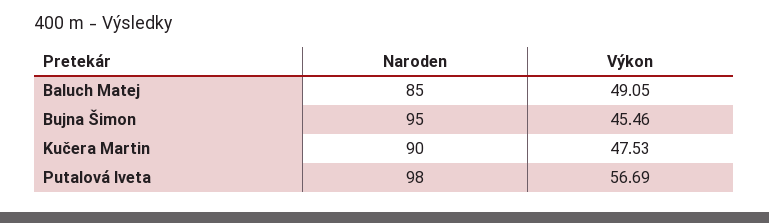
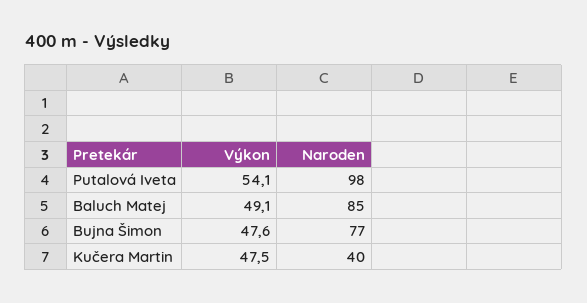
Naroden, Bujna Šimon: 95 -> 77
Výkon, Bujna Šimon: 45.46 -> 47.6
Naroden, Kučera Martin: 90 -> 40
Výkon, Putalová Iveta: 56.69 -> 54.1

